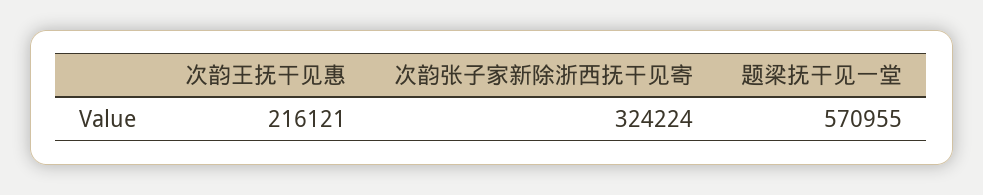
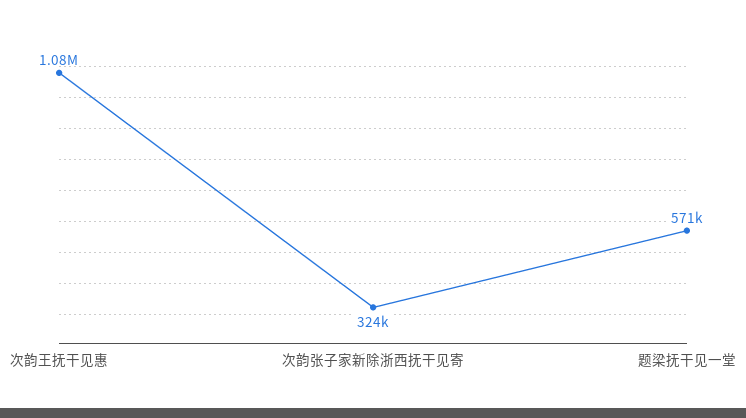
次韵王抚干见惠: 216121 -> 1080000

